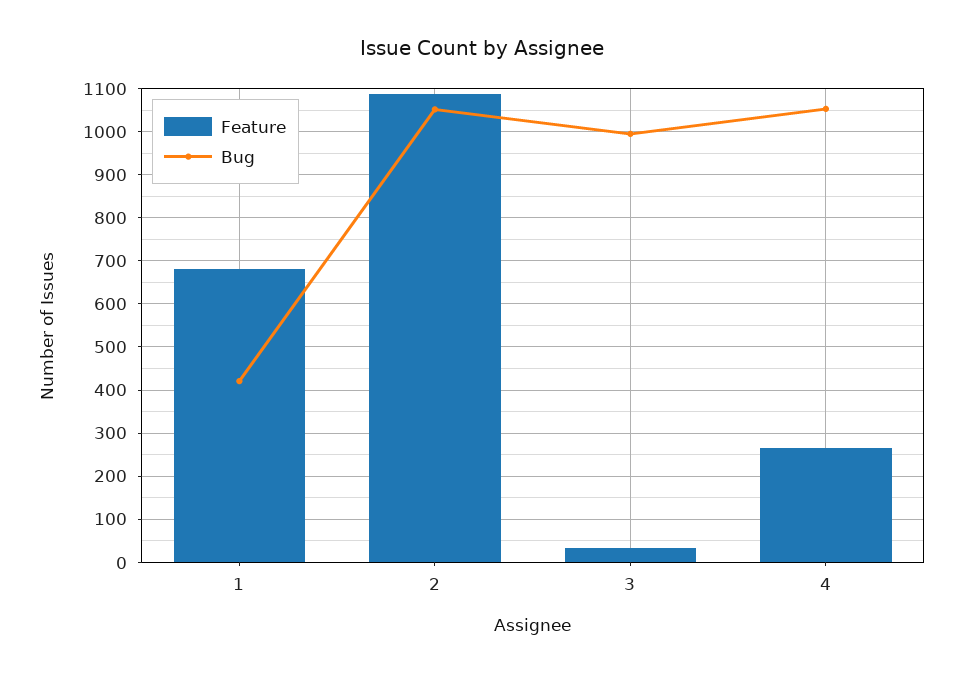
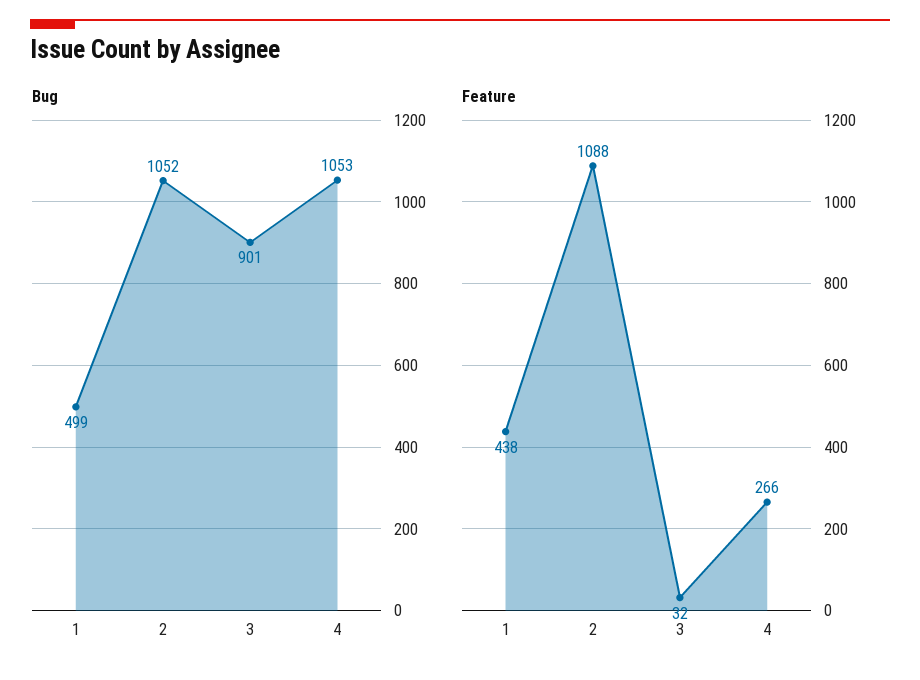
Feature, 1: 680 -> 438
Bug, 1: 420 -> 499
Bug, 3: 1000 -> 901

